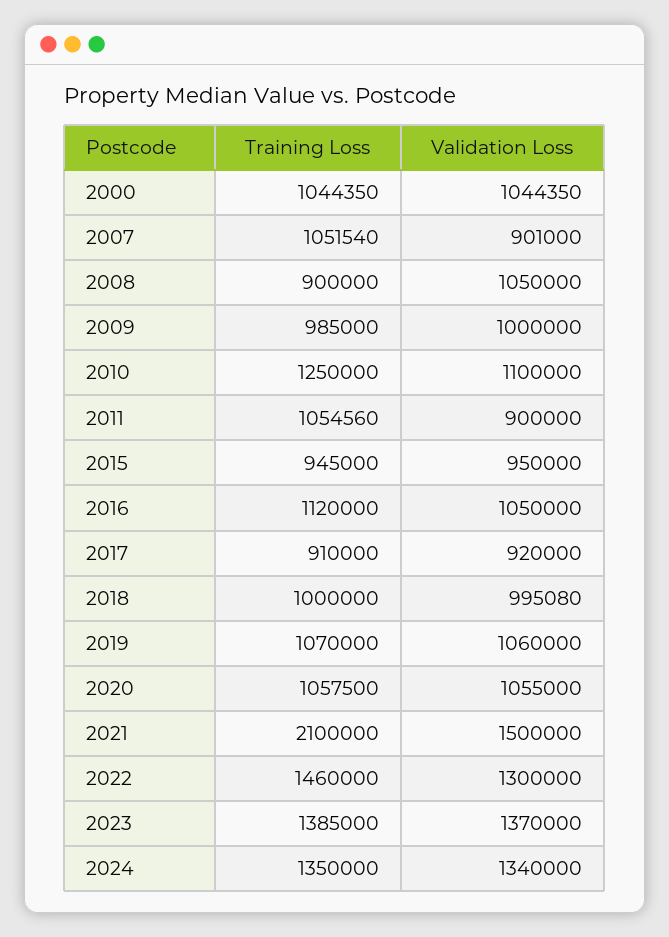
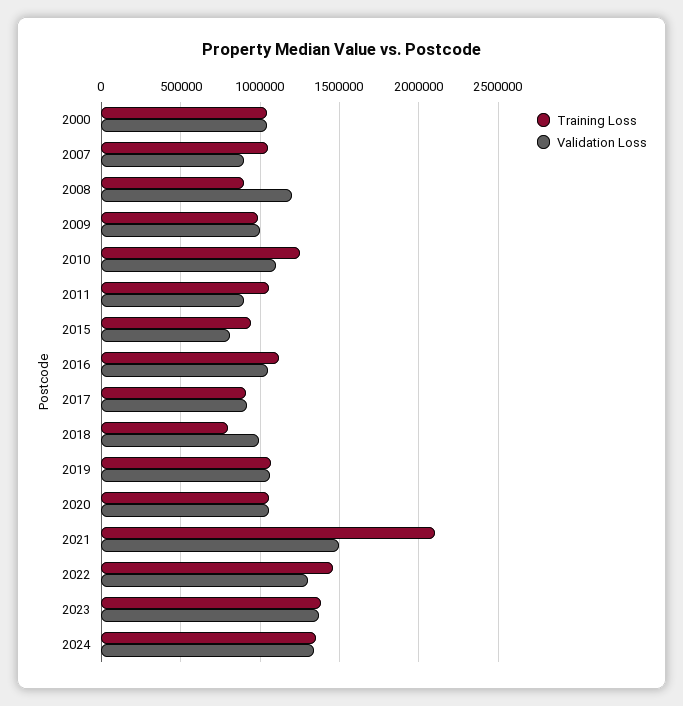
Validation Loss, 2008: 1050000 -> 1200000
Validation Loss, 2015: 950000 -> 800000
Training Loss, 2018: 1000000 -> 800000

